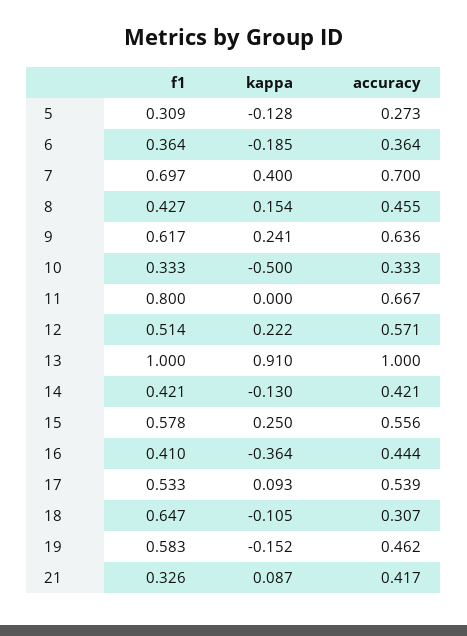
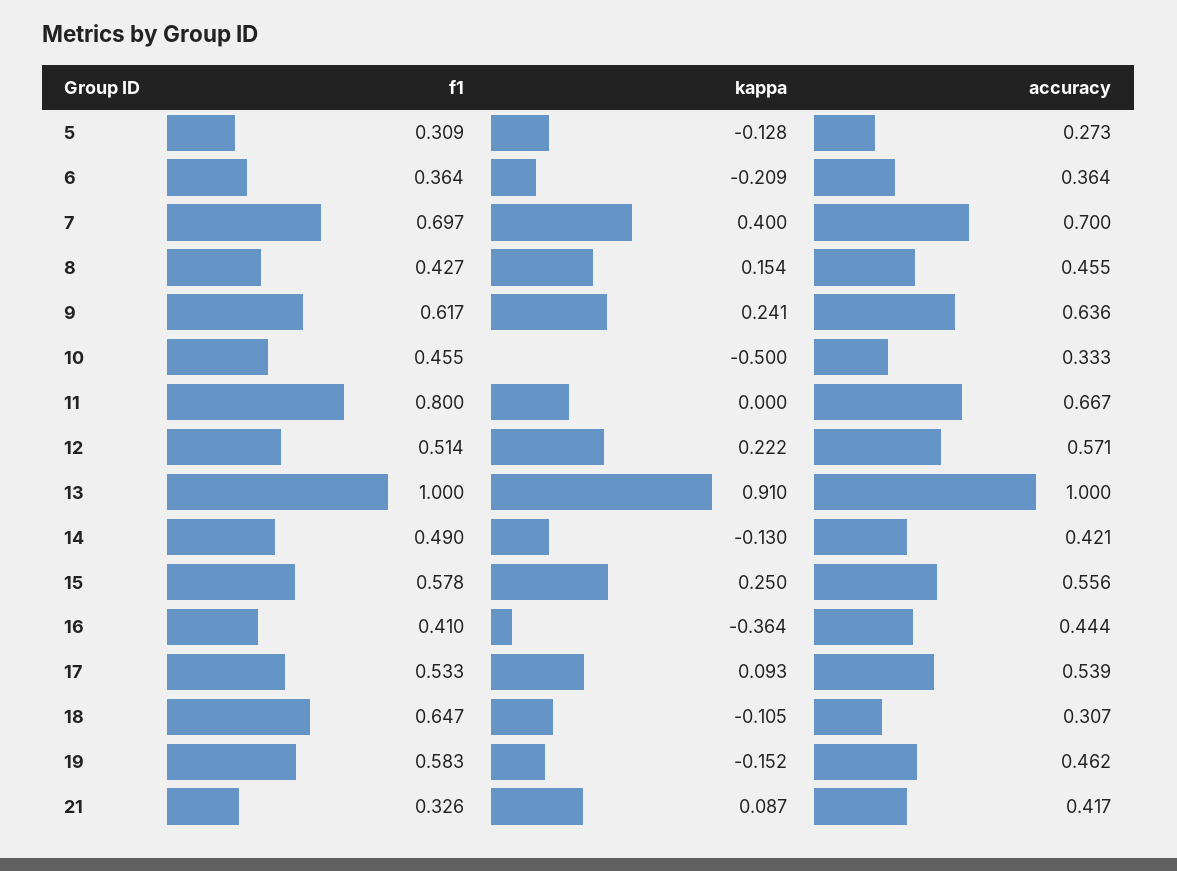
kappa, 6: -0.185 -> -0.209
f1, 10: 0.333 -> 0.455
f1, 14: 0.421 -> 0.49

